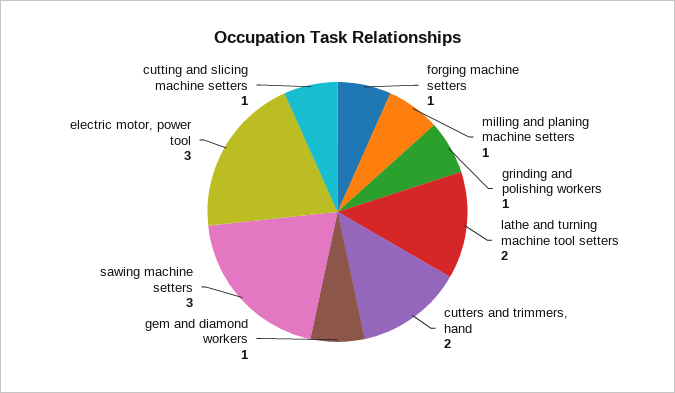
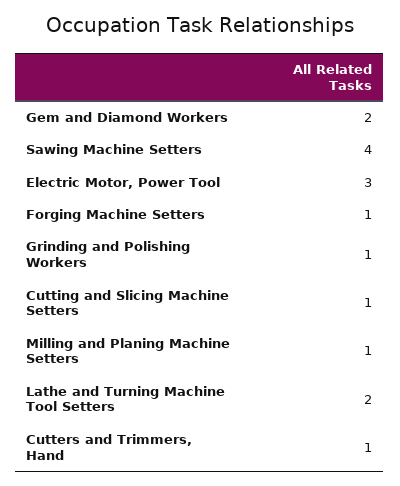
cutters and trimmers, hand: 2 -> 1
gem and diamond workers: 1 -> 2
sawing machine setters: 3 -> 4

